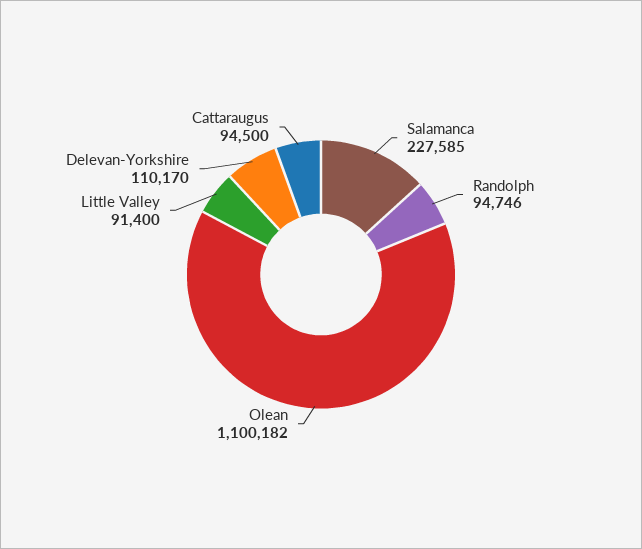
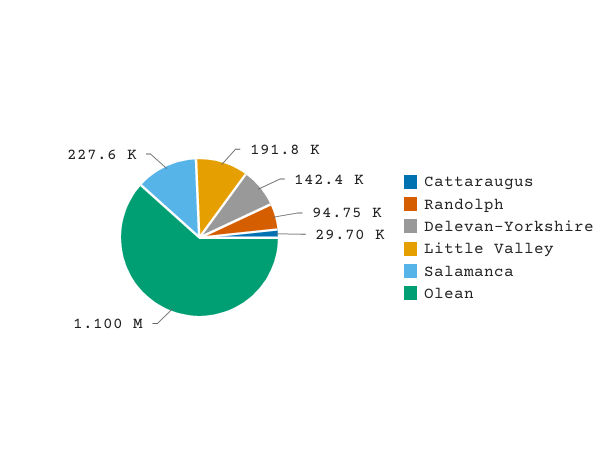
Little Valley: 91400 -> 191800
Delevan-Yorkshire: 110170 -> 142400
Cattaraugus: 94500 -> 29700

